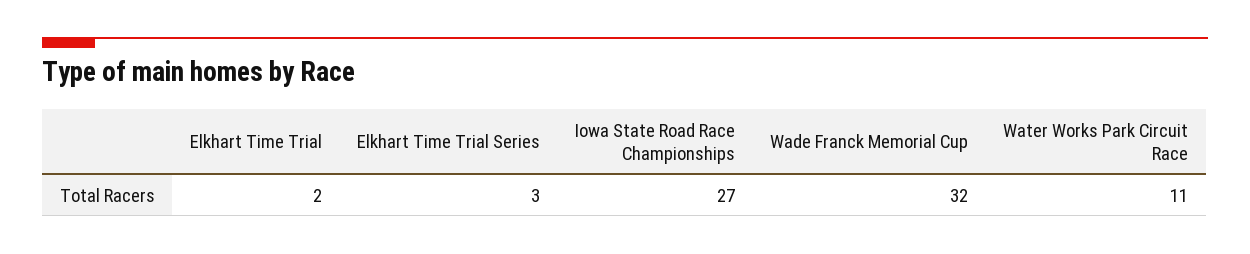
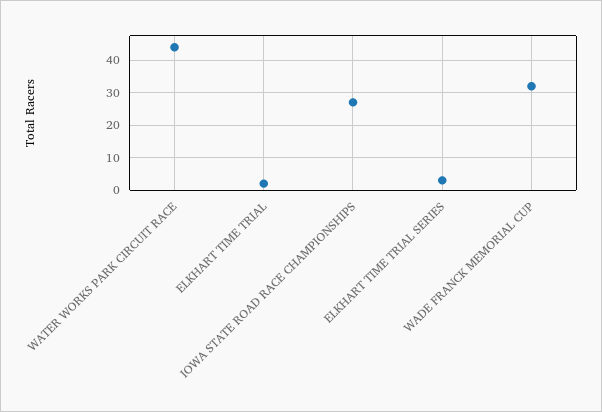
Water Works Park Circuit Race: 11 -> 45

